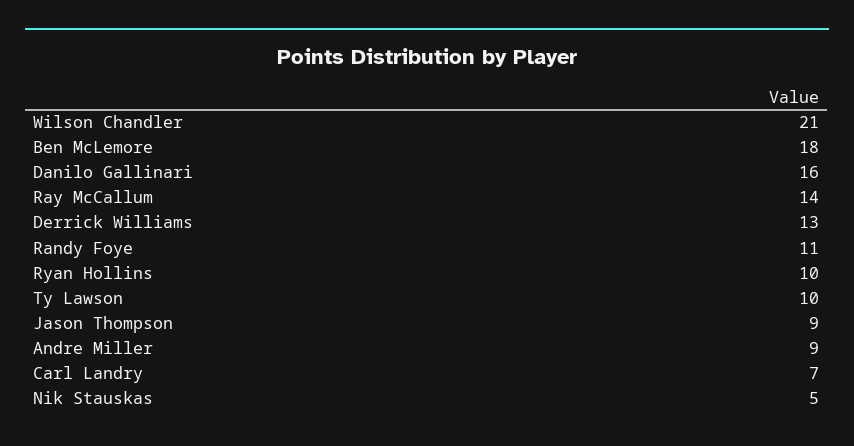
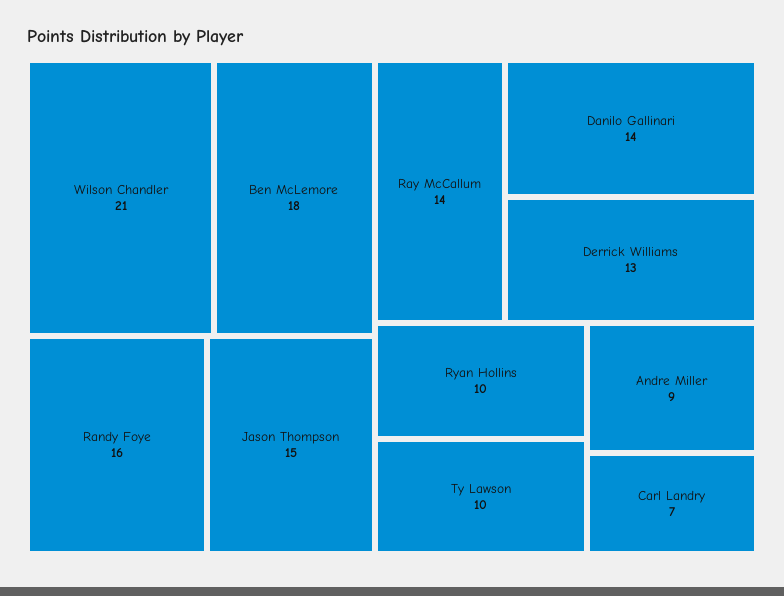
Danilo Gallinari: 16 -> 14
Randy Foye: 11 -> 16
Jason Thompson: 9 -> 15
Nik Stauskas: 5 -> none

